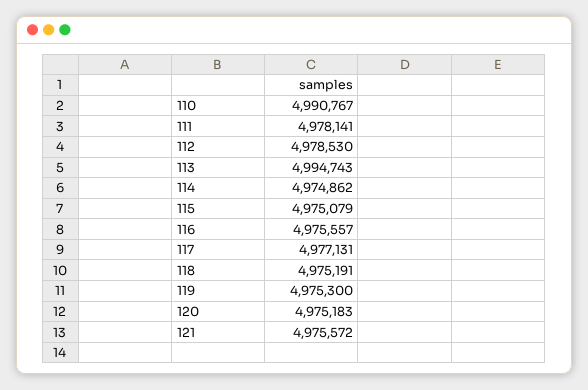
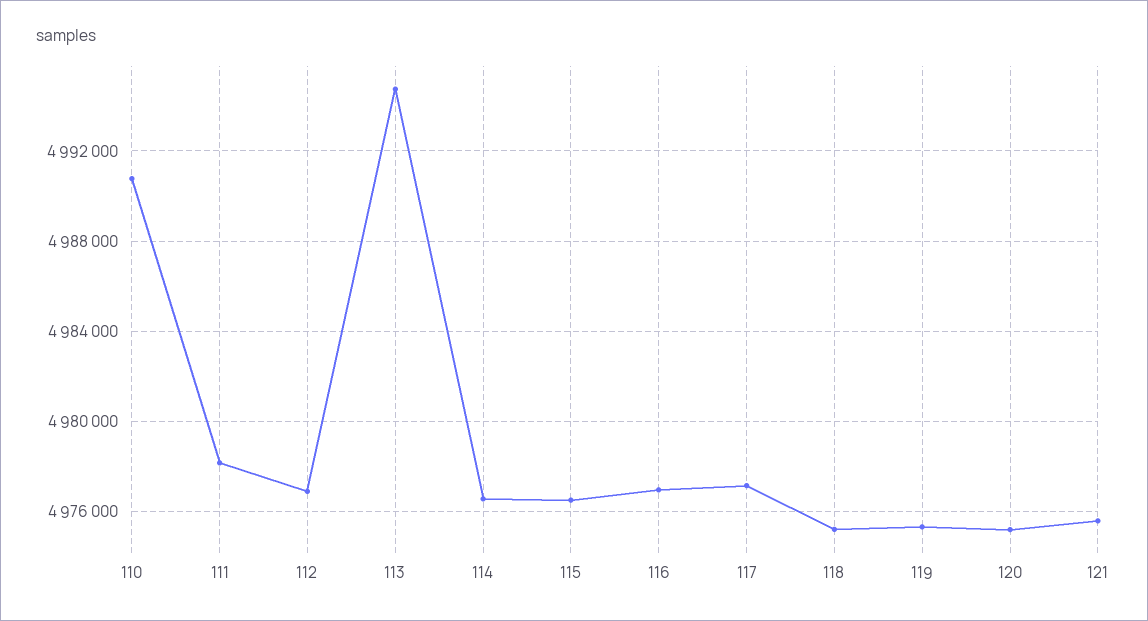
112: 4978530 -> 4977000
114: 4974862 -> 4976500
115: 4975079 -> 4976500
116: 4975557 -> 4977000

